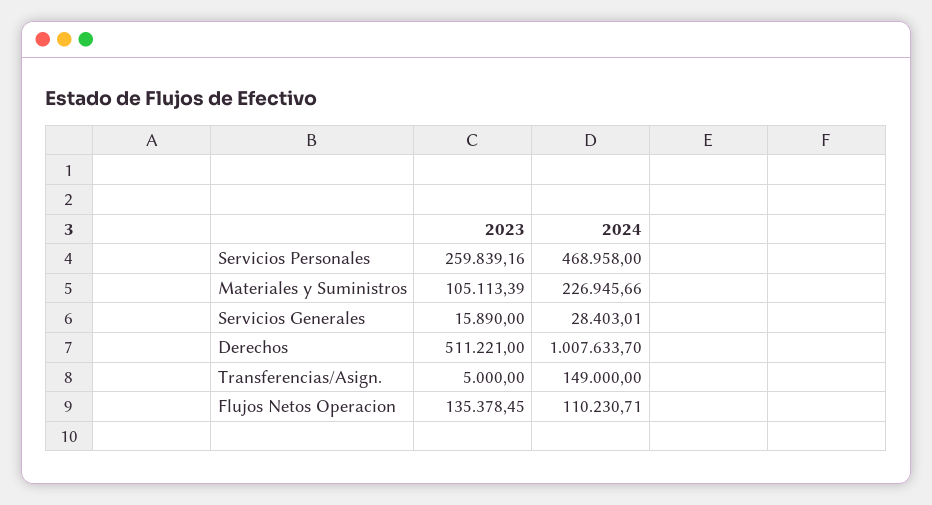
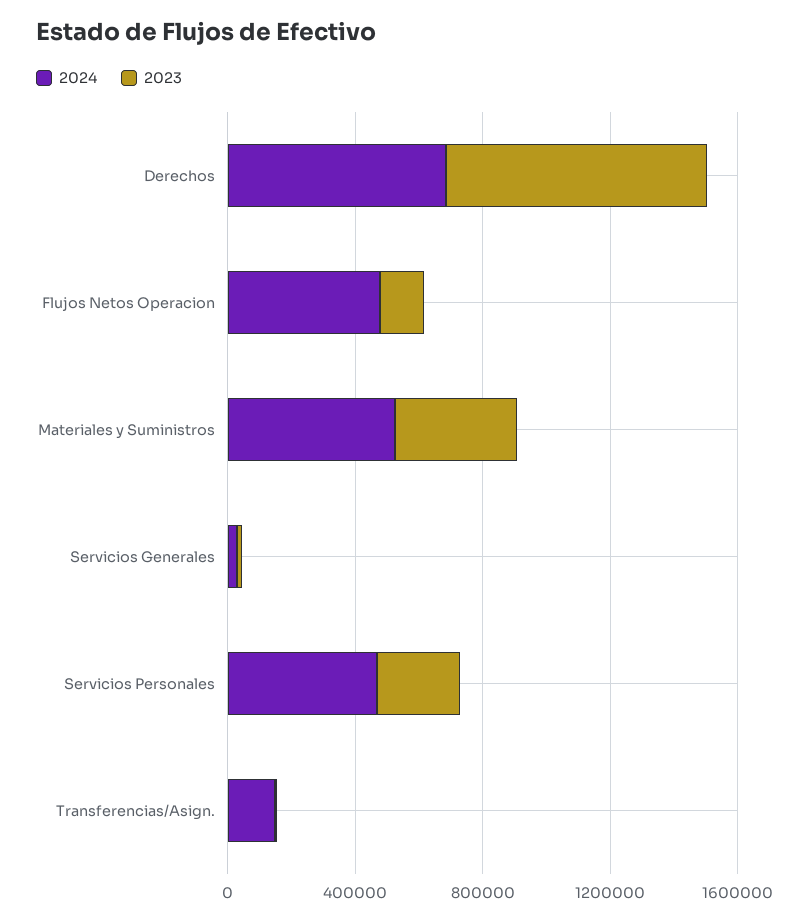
2023, Materiales y Suministros: 105113.39 -> 400000
2024, Materiales y Suministros: 226945.66 -> 500000
2023, Derechos: 511221 -> 800000
2024, Derechos: 1007633.7 -> 700000
2024, Flujos Netos Operacion: 110230.71 -> 500000

